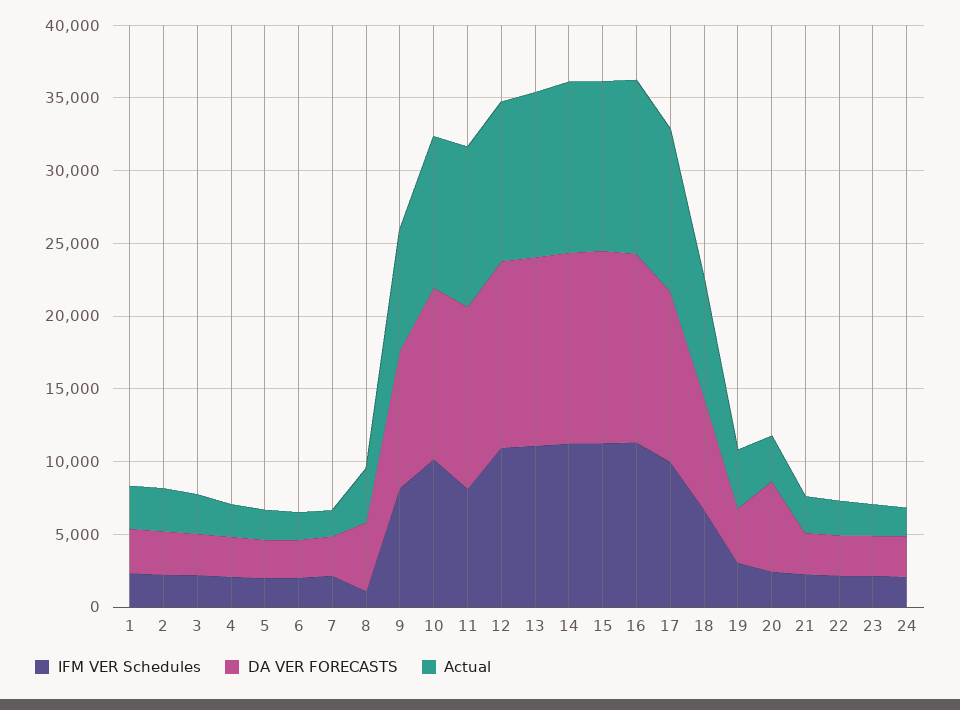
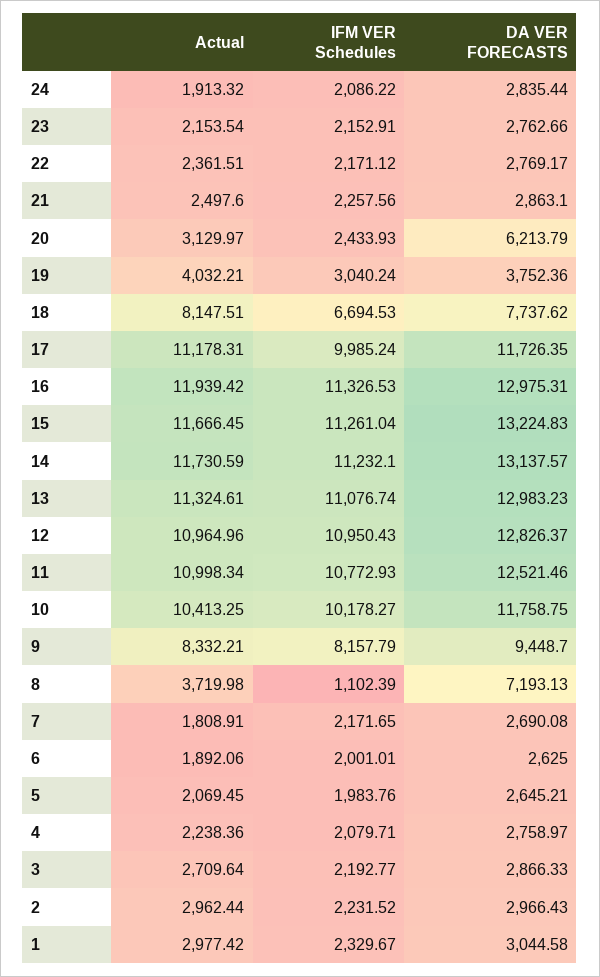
DA VER FORECASTS, 8: 5000 -> 7193.13
IFM VER Schedules, 11: 8000 -> 10772.93

